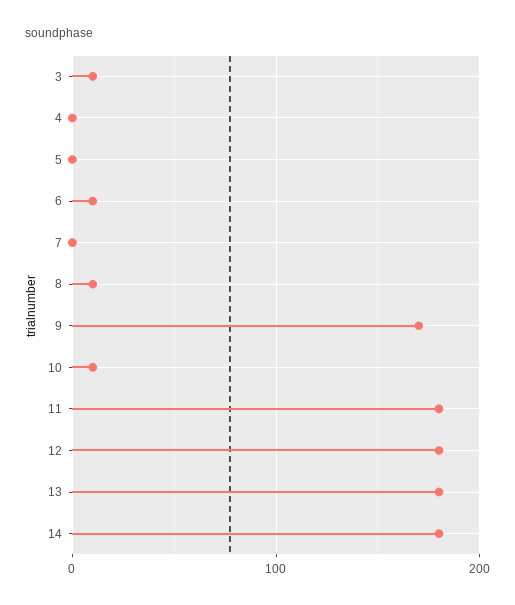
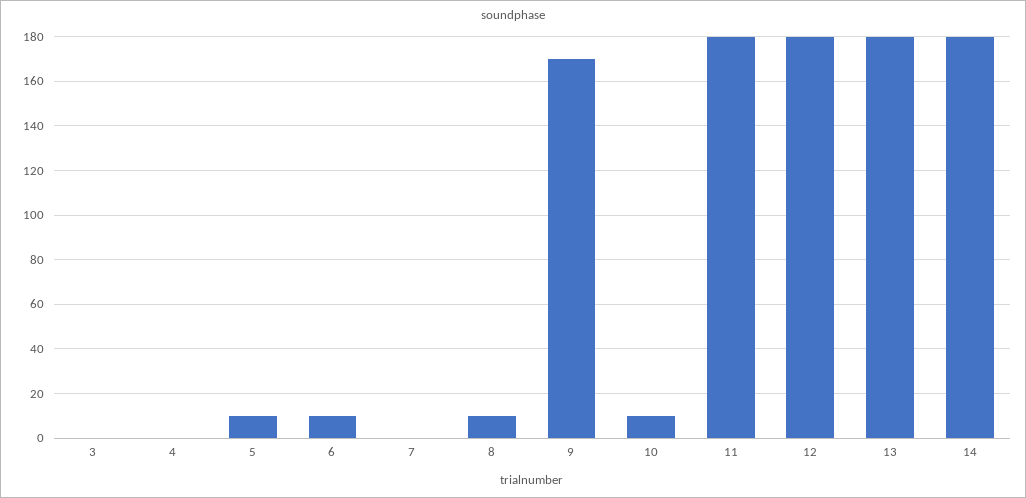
3: 10 -> 0
5: 0 -> 10

